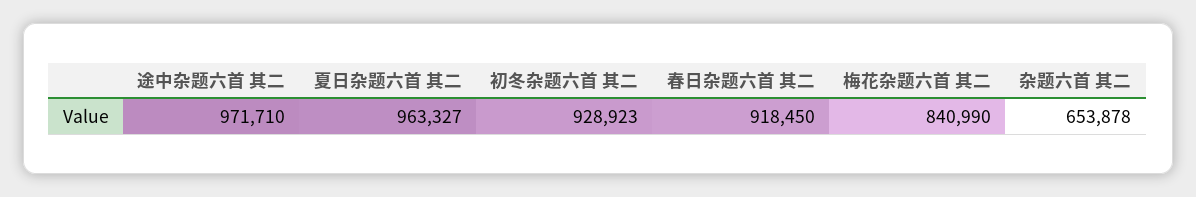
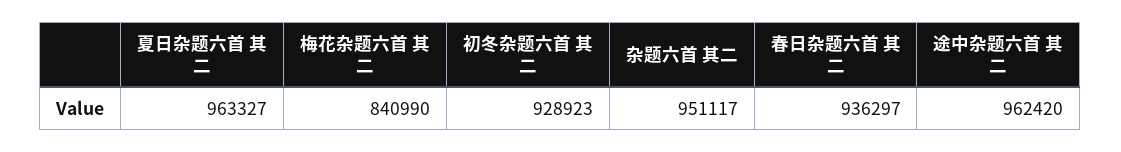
途中杂题六首 其二: 971710 -> 962420
春日杂题六首 其二: 918450 -> 936297
杂题六首 其二: 653878 -> 951117

